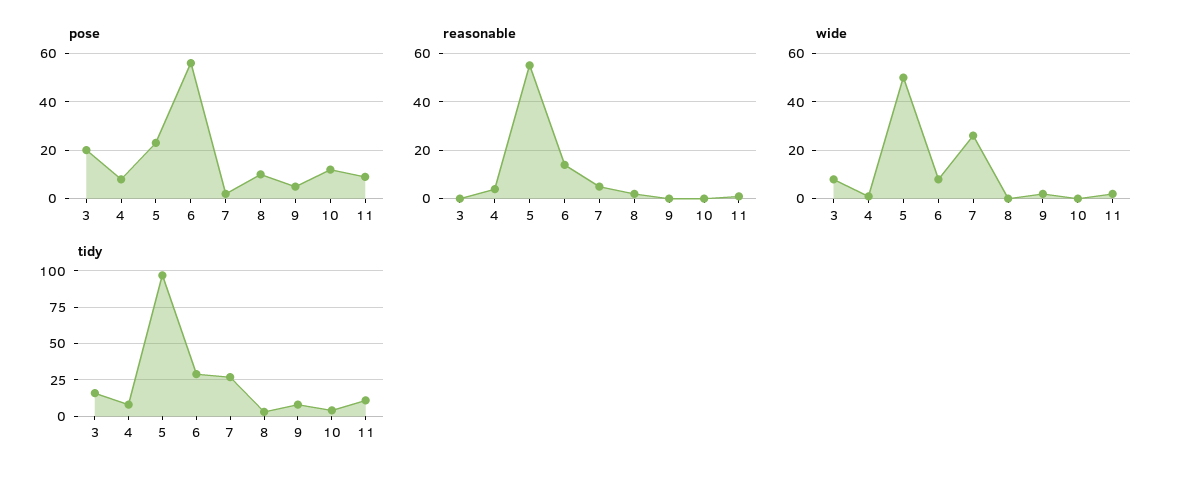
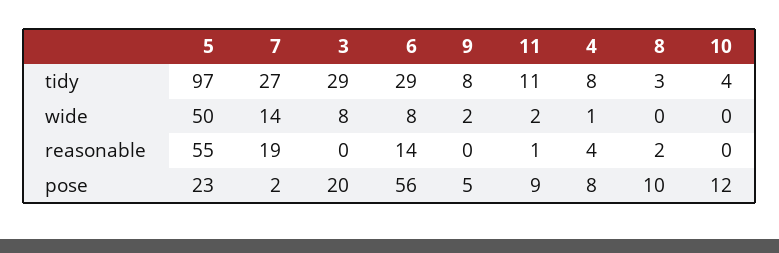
reasonable, 7: 5 -> 19
wide, 7: 25 -> 14
tidy, 3: 15 -> 29

